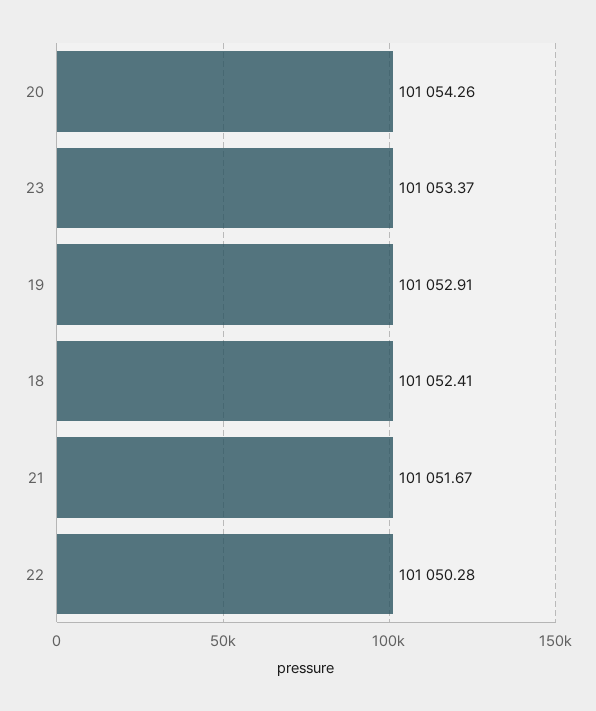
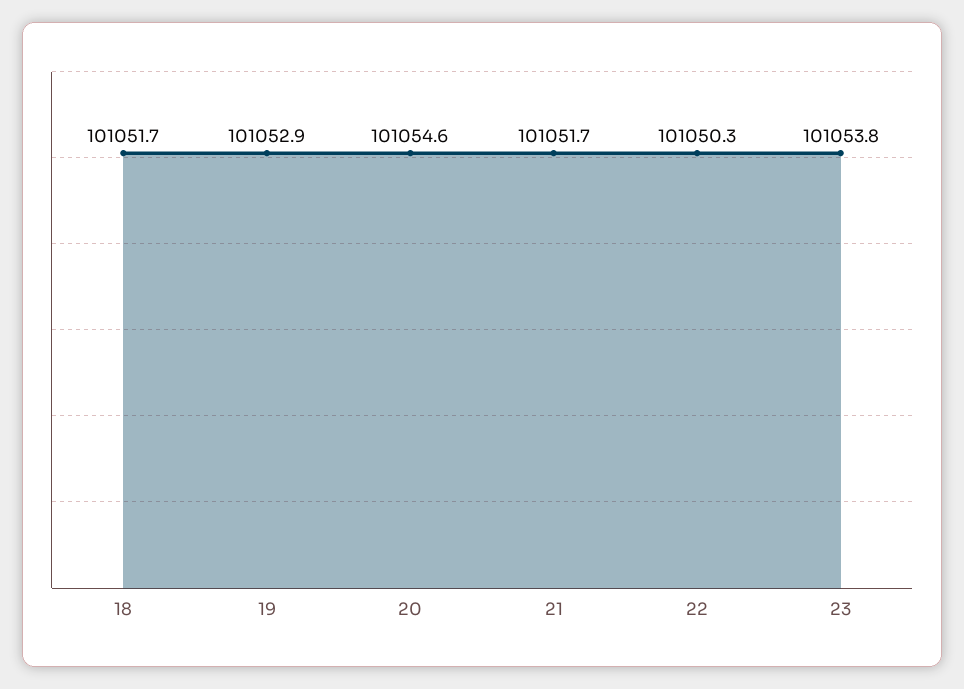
20: 101054.26 -> 101054.6
23: 101053.37 -> 101053.8
18: 101052.41 -> 101051.7

